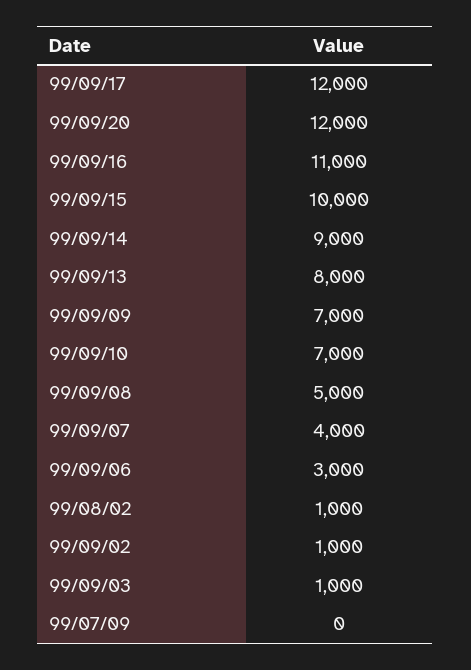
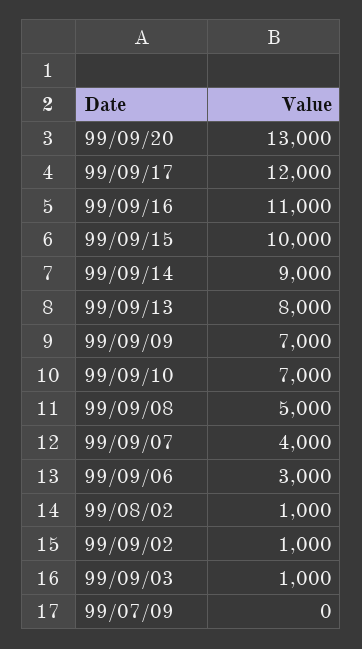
99/09/20: 12000 -> 13000

